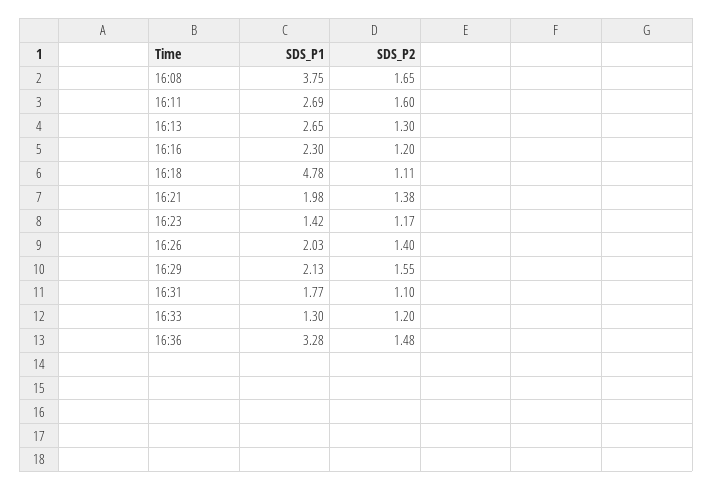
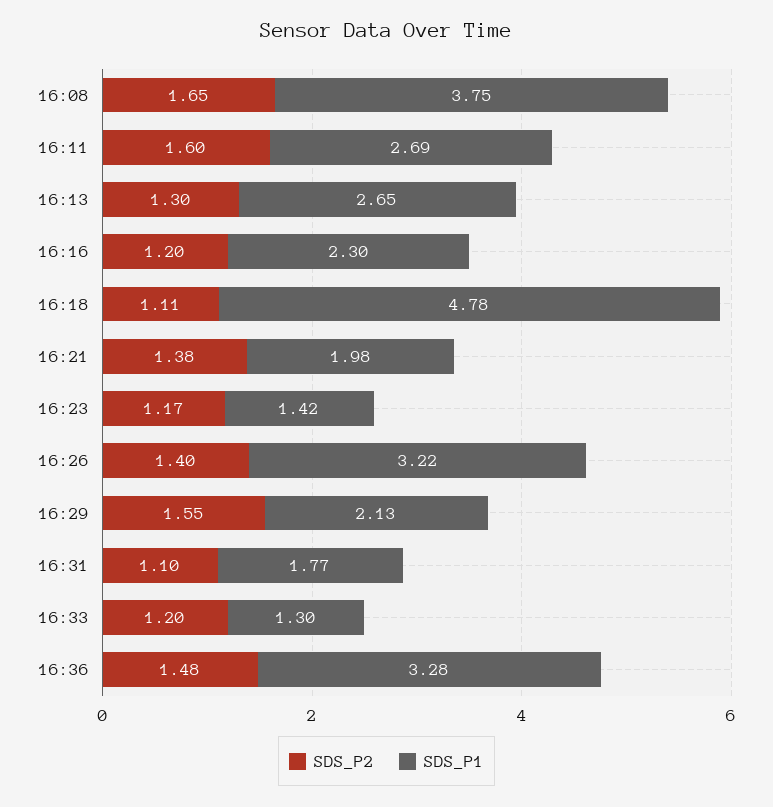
SDS_P1, 16:26: 2.03 -> 3.22

